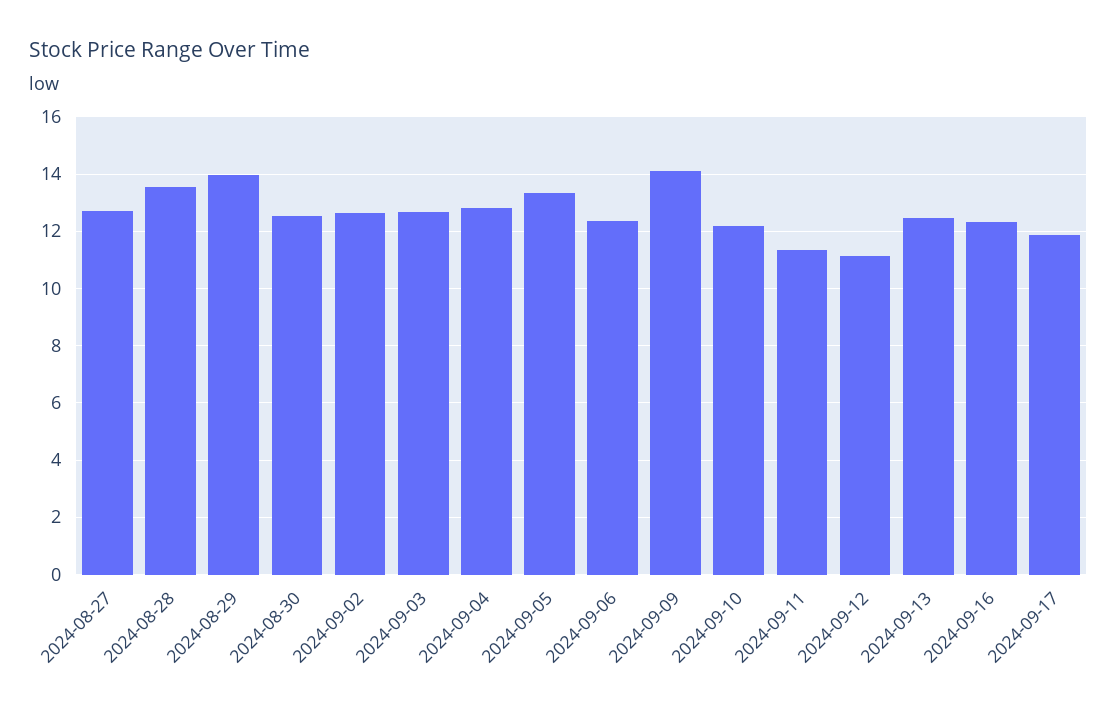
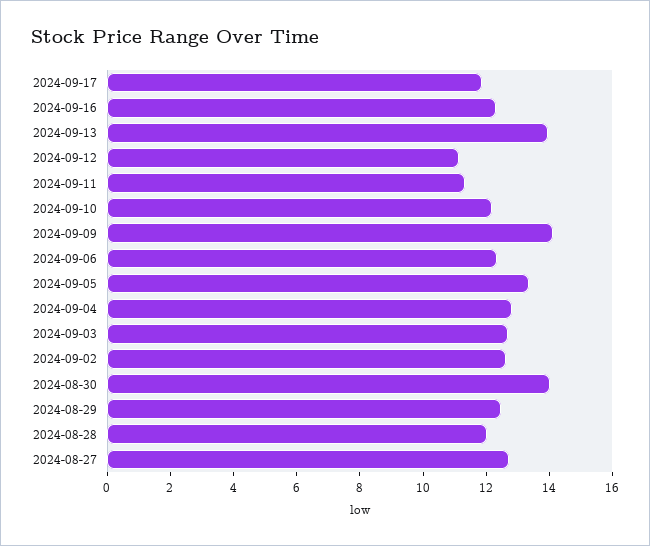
2024-08-28: 13.5 -> 12
2024-08-29: 14 -> 12.5
2024-08-30: 12.5 -> 14
2024-09-13: 12.5 -> 14

